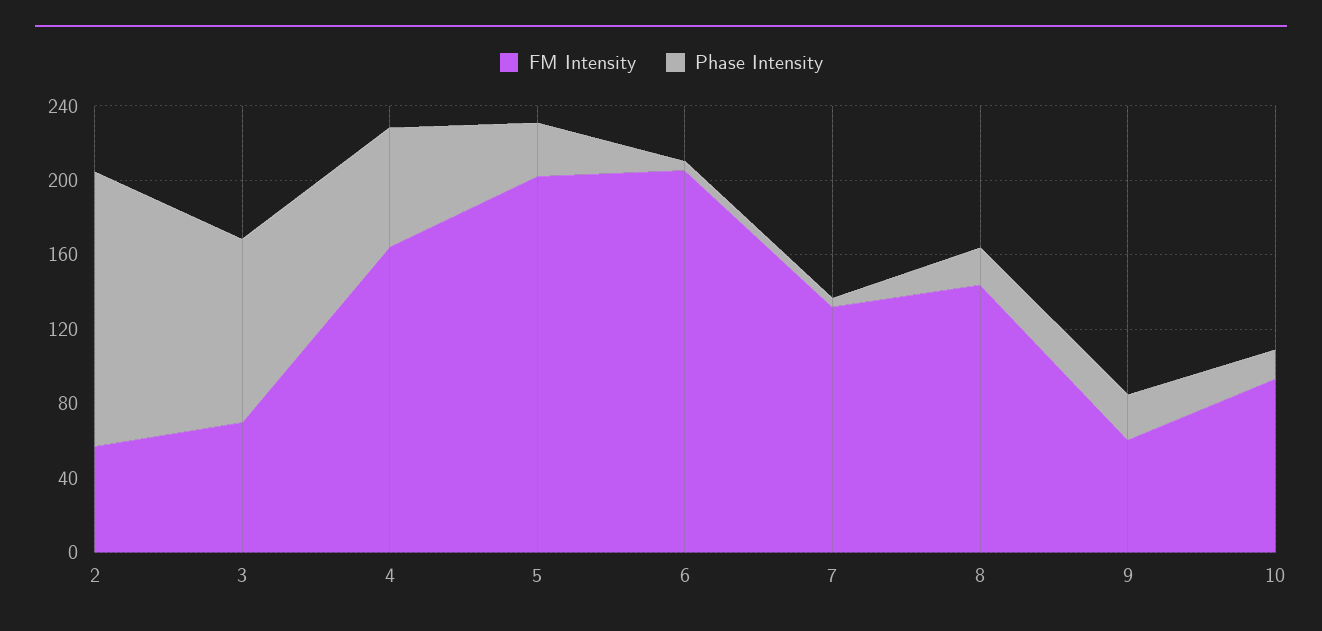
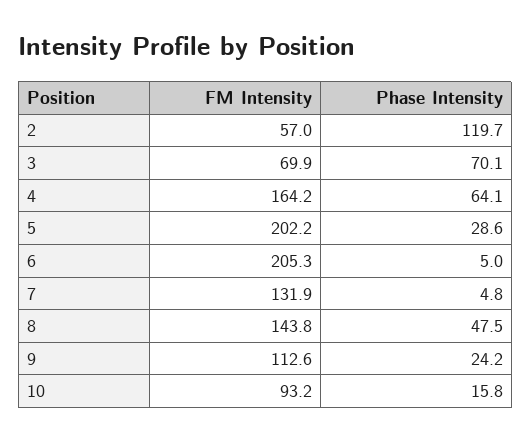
Phase Intensity, 2: 150 -> 119.7
Phase Intensity, 3: 100 -> 70.1
Phase Intensity, 8: 20 -> 47.5
FM Intensity, 9: 60 -> 112.6

